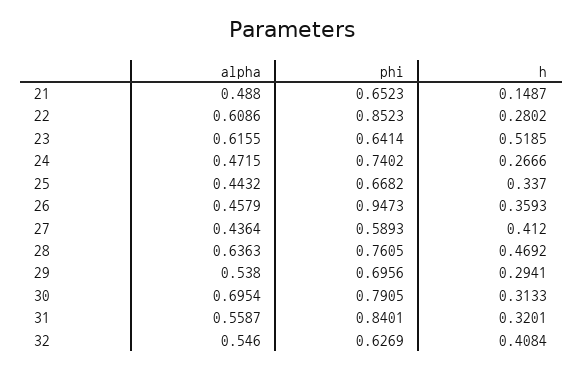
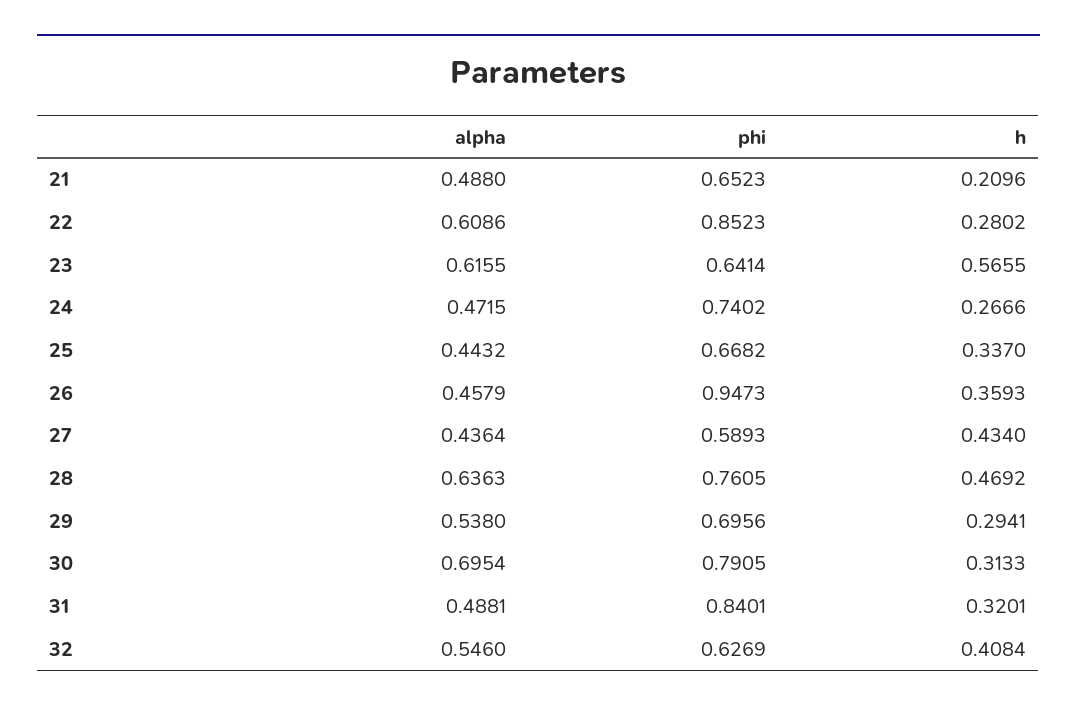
h, 21: 0.1487 -> 0.2096
h, 23: 0.5185 -> 0.5655
h, 27: 0.412 -> 0.434
alpha, 31: 0.5587 -> 0.4881

